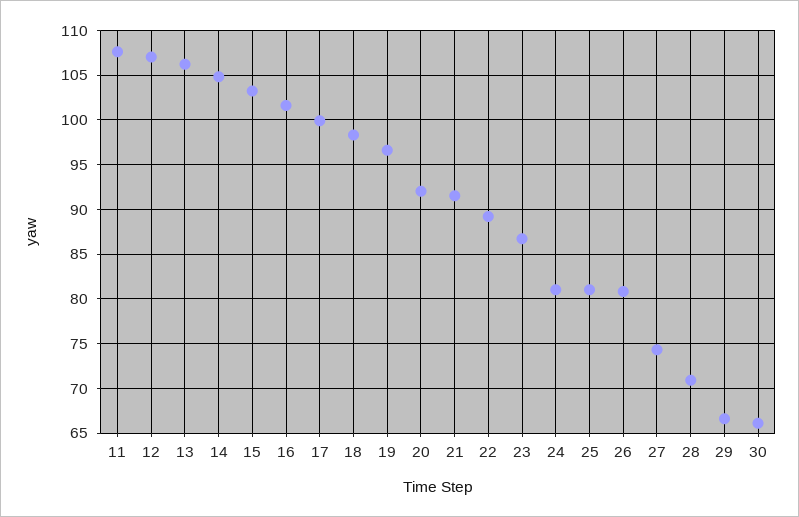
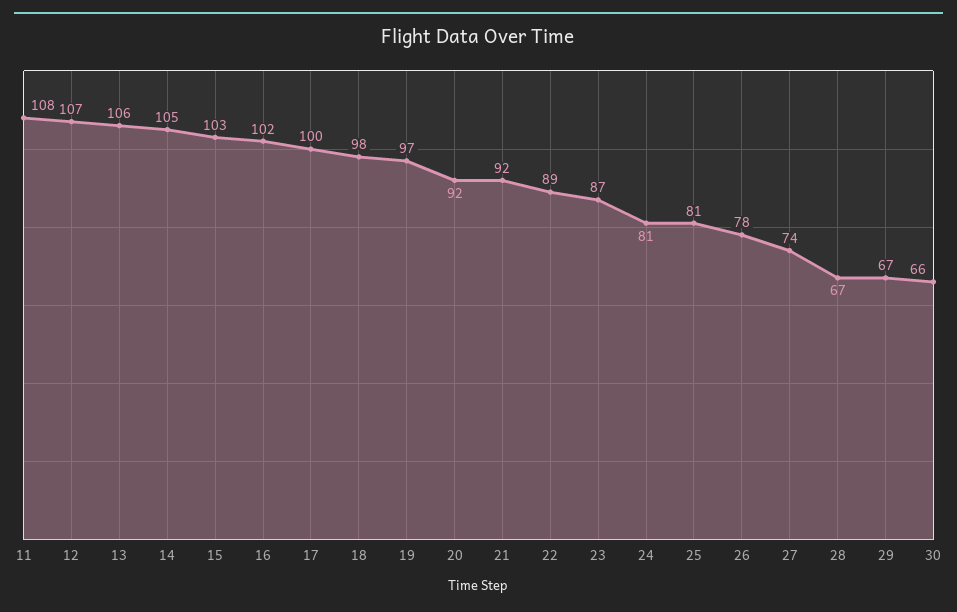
26: 81 -> 78
28: 71 -> 67

